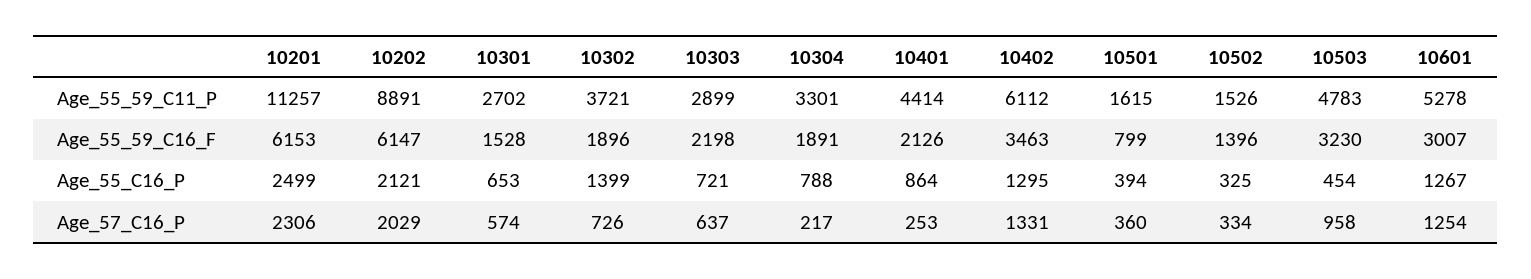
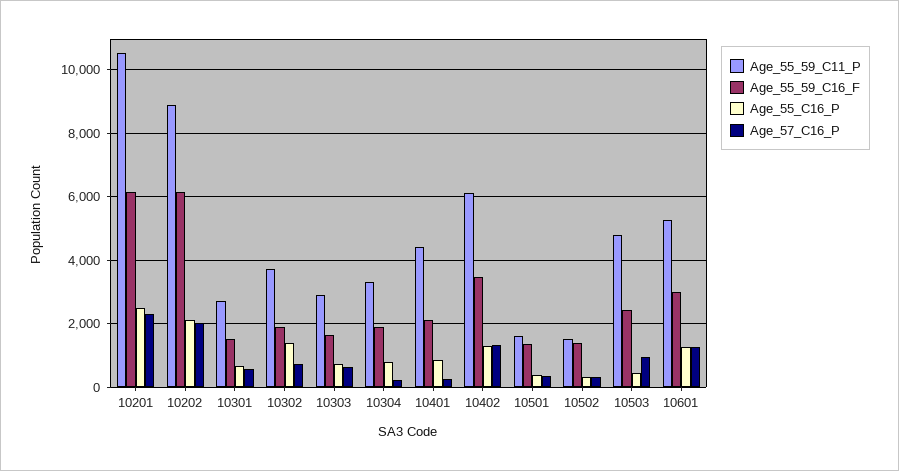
Age_55_59_C11_P, 10201: 11257 -> 10600
Age_55_59_C16_F, 10303: 2198 -> 1600
Age_55_59_C16_F, 10501: 799 -> 1400
Age_55_59_C16_F, 10503: 3230 -> 2400

